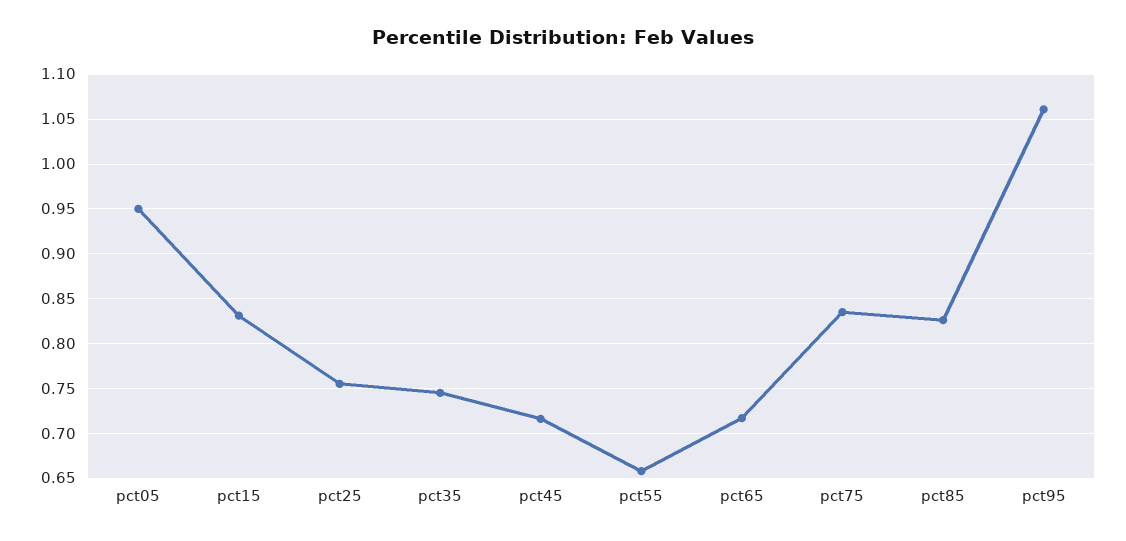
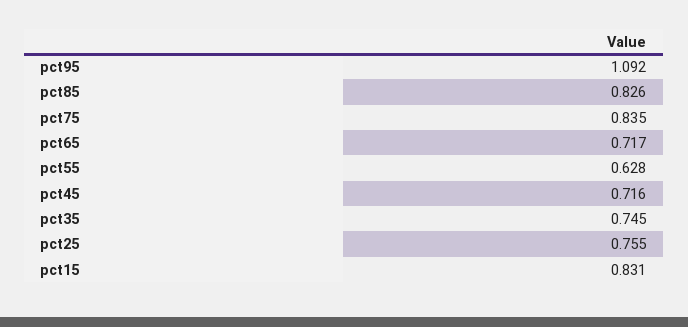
pct05: 0.95 -> none
pct55: 0.66 -> 0.628
pct95: 1.06 -> 1.092

